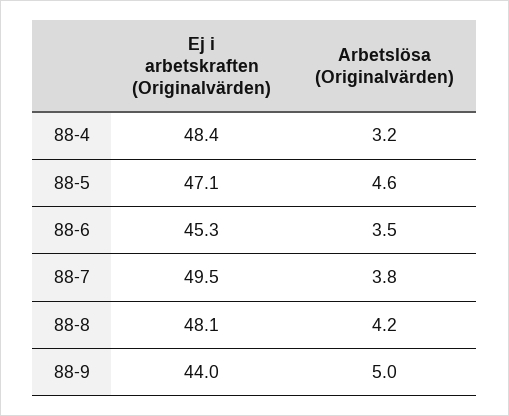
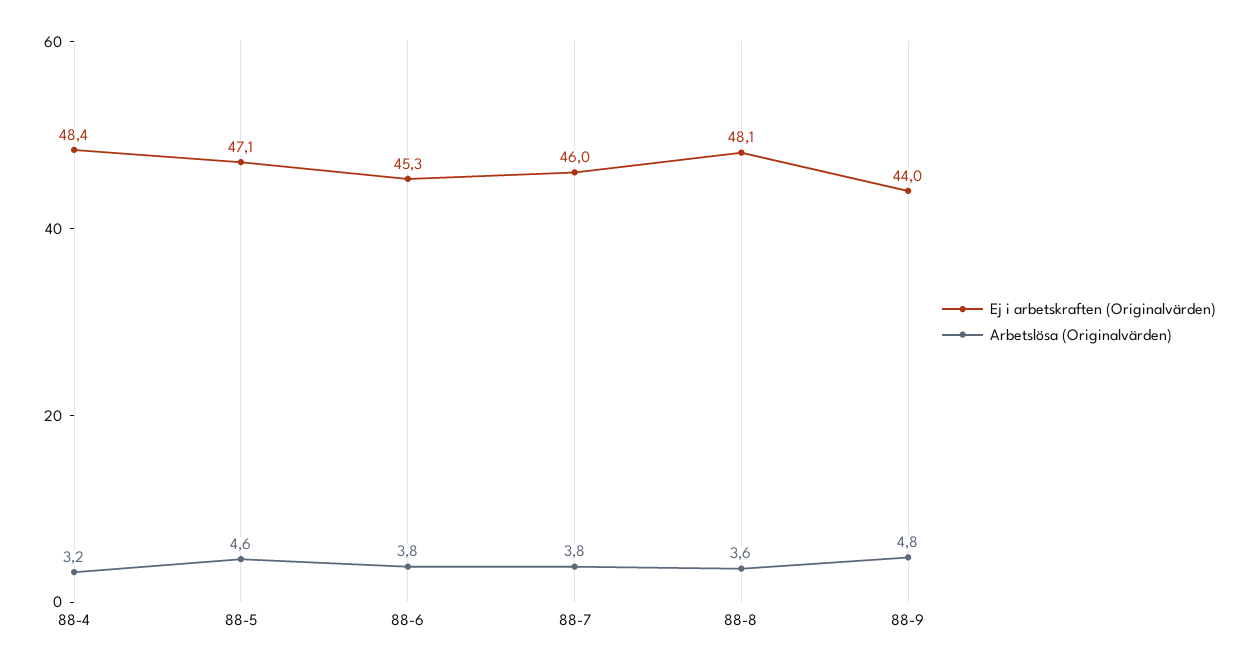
Arbetslösa (Originalvärden), 88-6: 3.5 -> 3.8
Ej i arbetskraften (Originalvärden), 88-7: 49.5 -> 46
Arbetslösa (Originalvärden), 88-8: 4.2 -> 3.6
Arbetslösa (Originalvärden), 88-9: 5 -> 4.8

